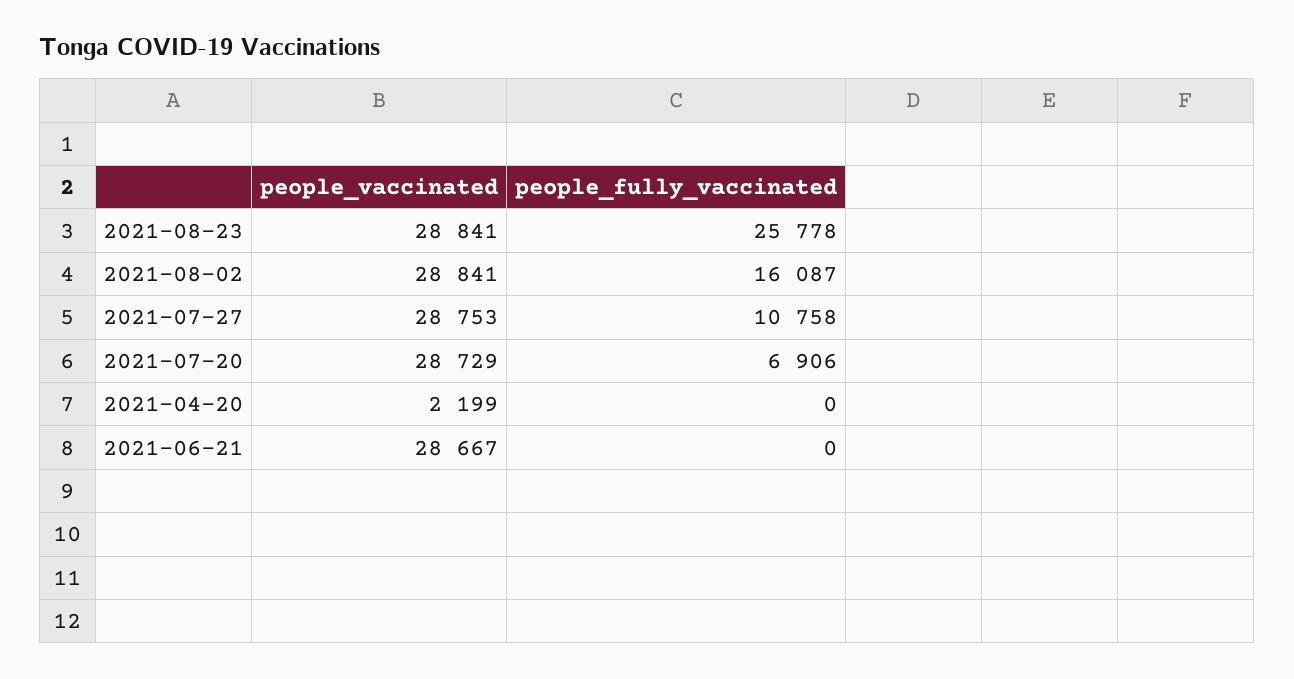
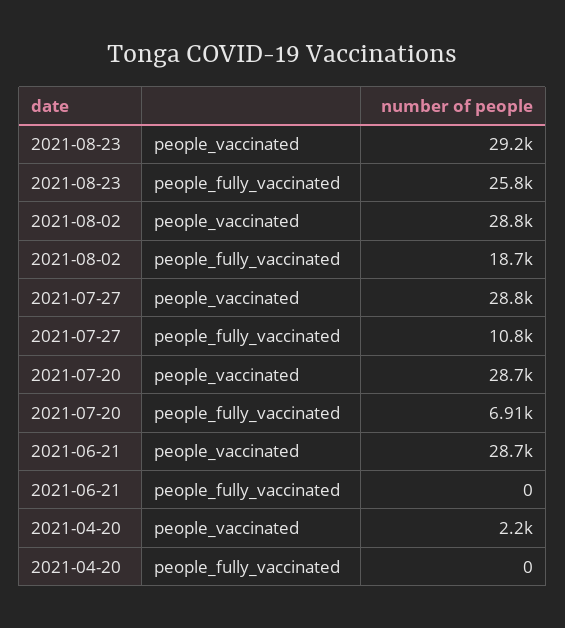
people_vaccinated, 2021-08-23: 28841 -> 29200
people_fully_vaccinated, 2021-08-02: 16087 -> 18700

